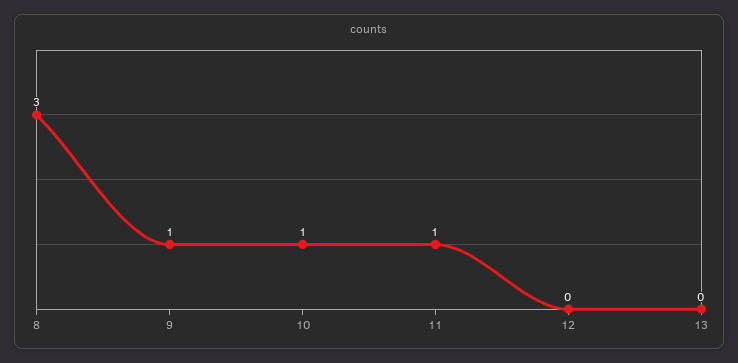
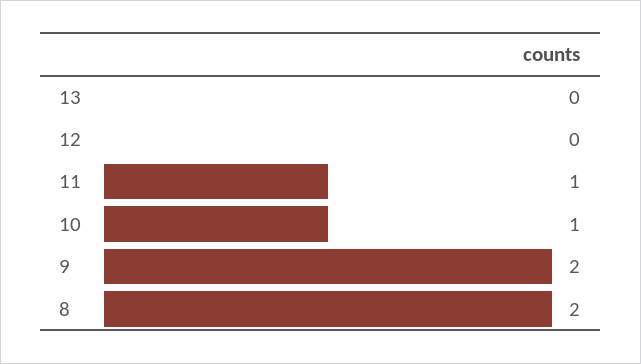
8: 3 -> 2
9: 1 -> 2

